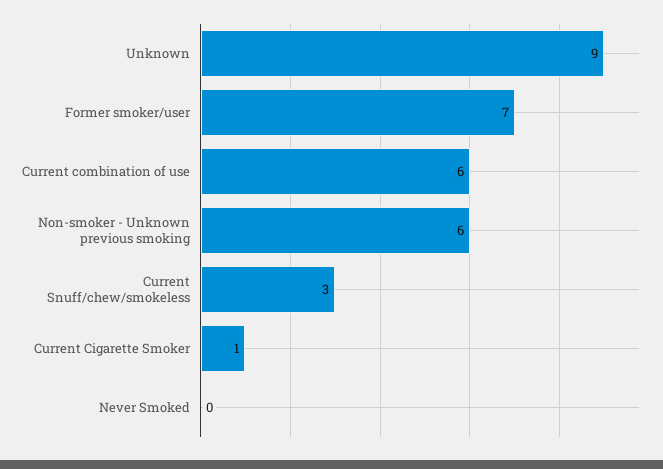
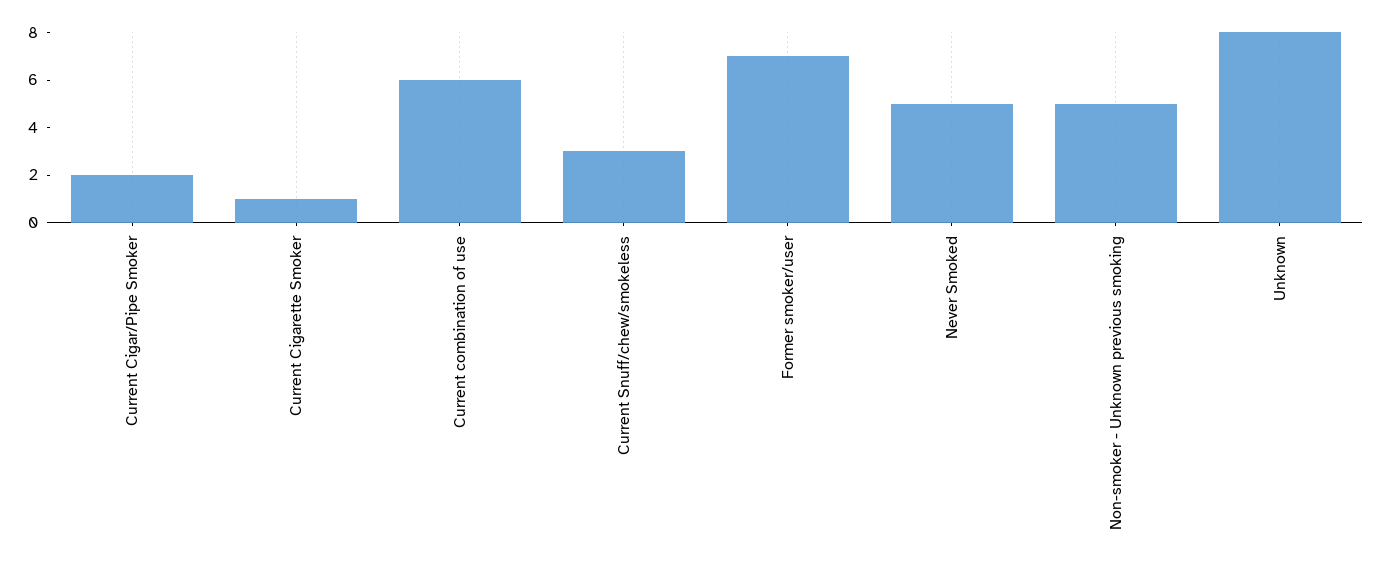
Unknown: 9 -> 8
Non-smoker - Unknown previous smoking: 6 -> 5
Never Smoked: 0 -> 5
Current Cigar/Pipe Smoker: none -> 2

